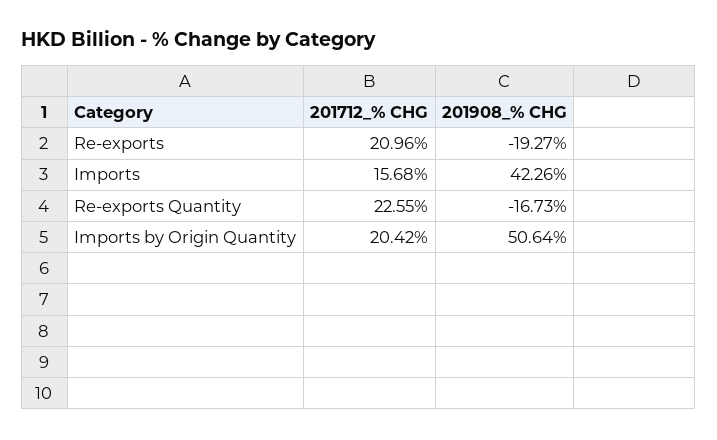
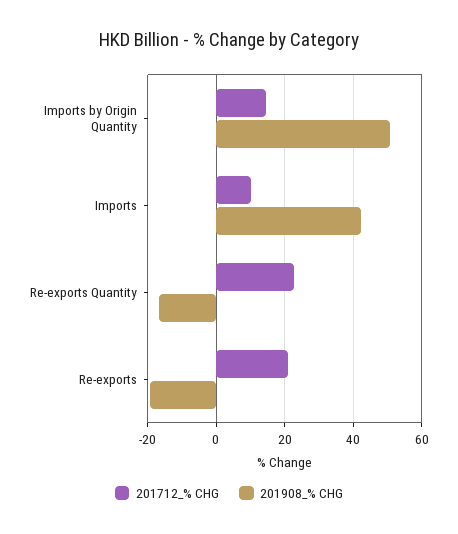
201712_% CHG, Imports: 15.68 -> 10
201712_% CHG, Imports by Origin Quantity: 20.42 -> 14

